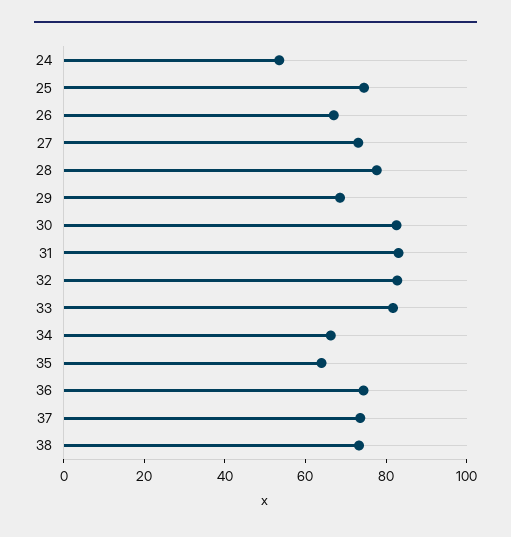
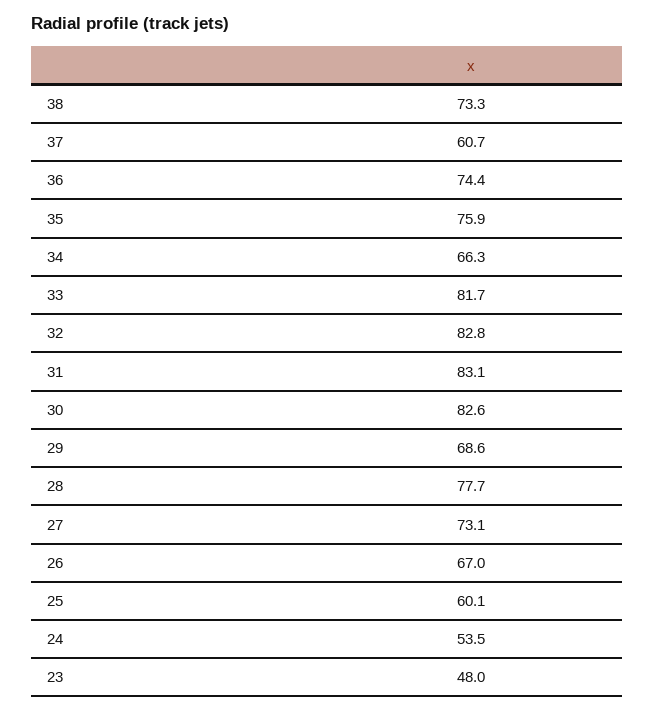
25: 75 -> 60.1
35: 65 -> 75.9
37: 75 -> 60.7
23: none -> 48

